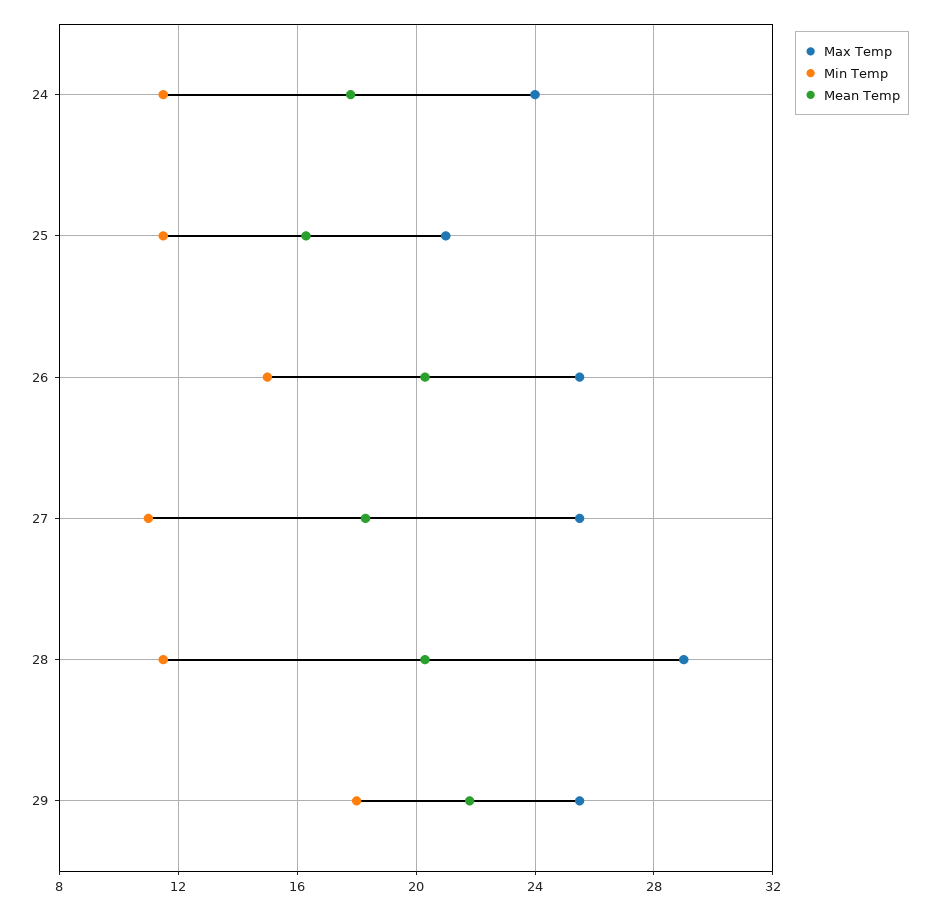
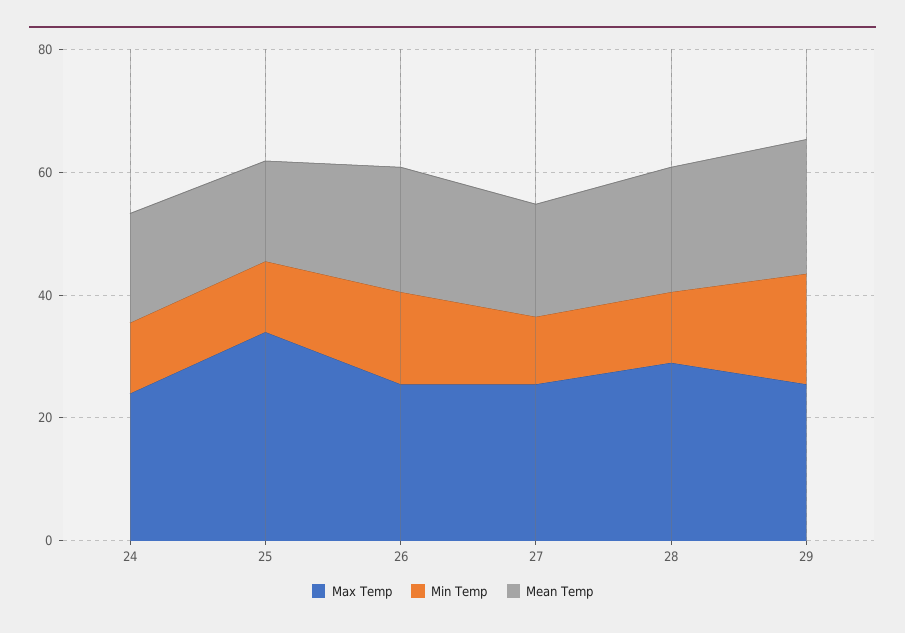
Max Temp, 25: 21 -> 35

